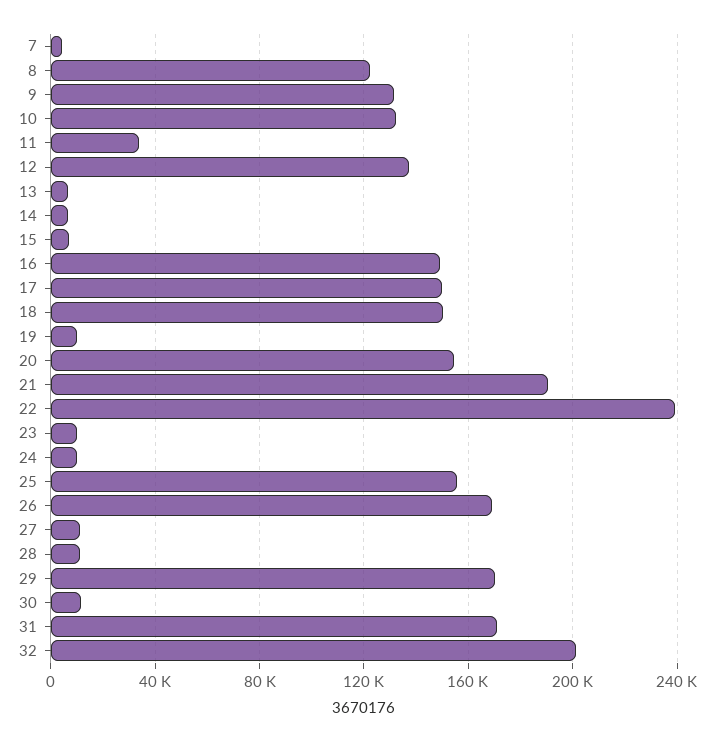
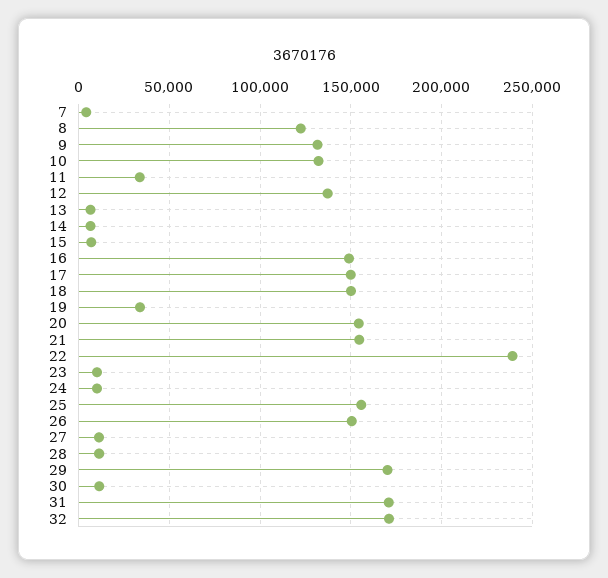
19: 10000 -> 35000
21: 190000 -> 155000
26: 170000 -> 150000
32: 200000 -> 170000

